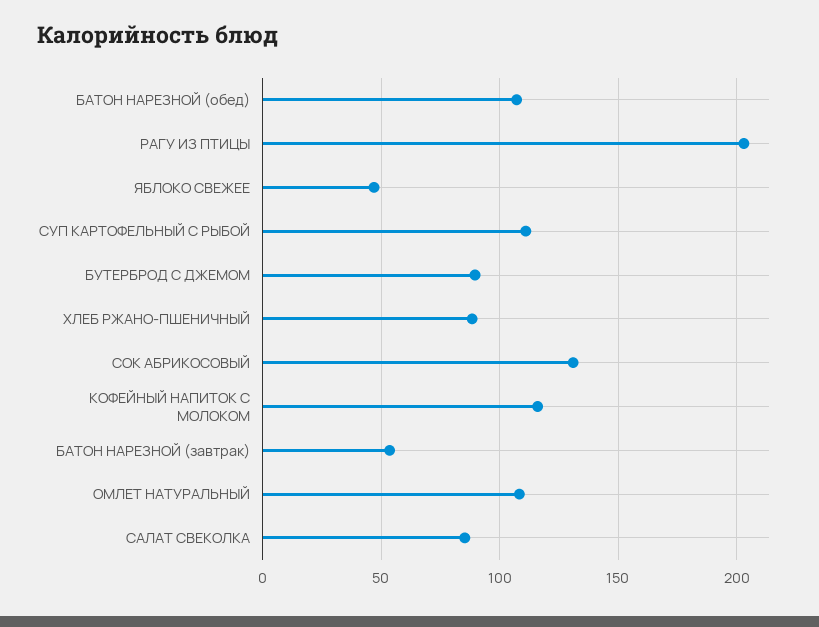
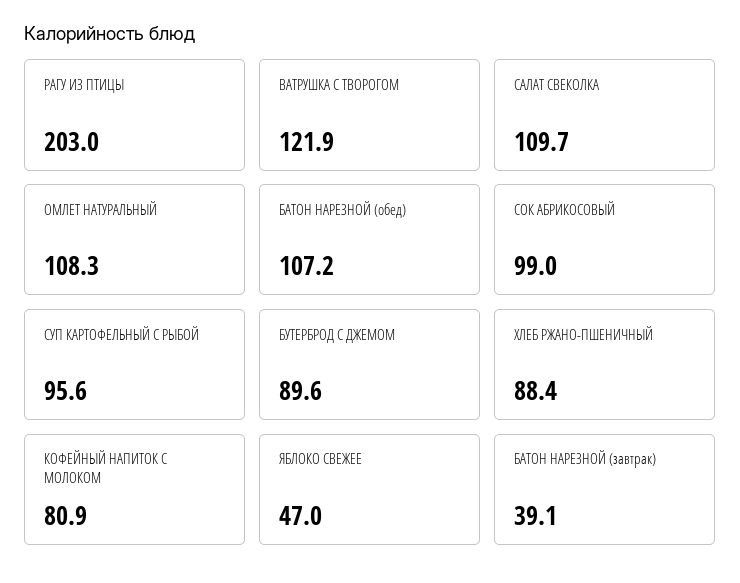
СУП КАРТОФЕЛЬНЫЙ С РЫБОЙ: 110 -> 95.6
СОК АБРИКОСОВЫЙ: 130 -> 99
КОФЕЙНЫЙ НАПИТОК С МОЛОКОМ: 115 -> 80.9
БАТОН НАРЕЗНОЙ (завтрак): 55 -> 39.1
САЛАТ СВЕКОЛКА: 85 -> 109.7
ВАТРУШКА С ТВОРОГОМ: none -> 121.9

